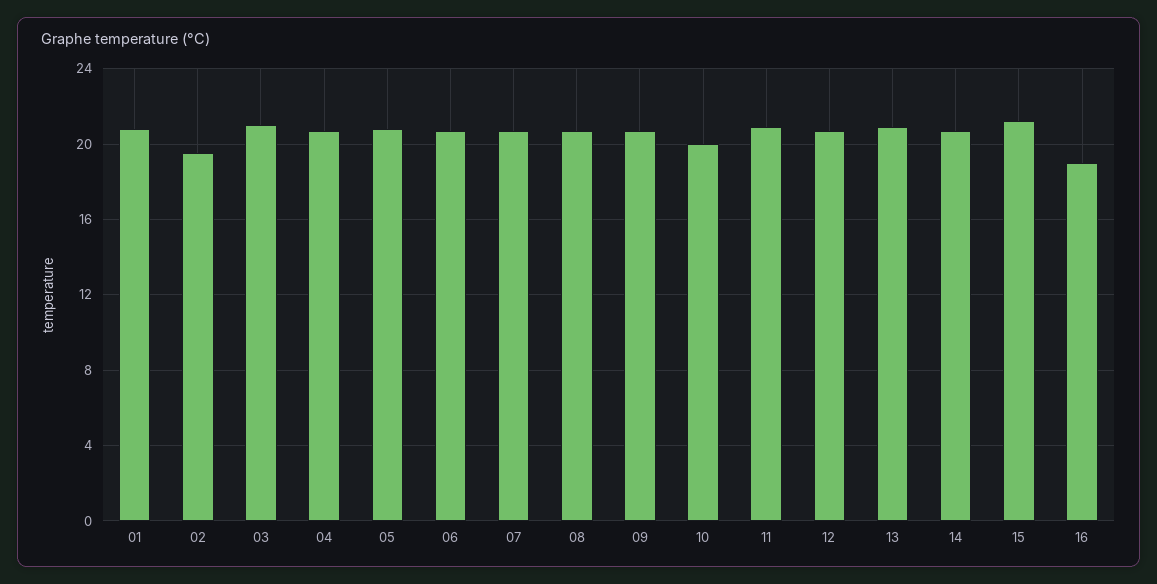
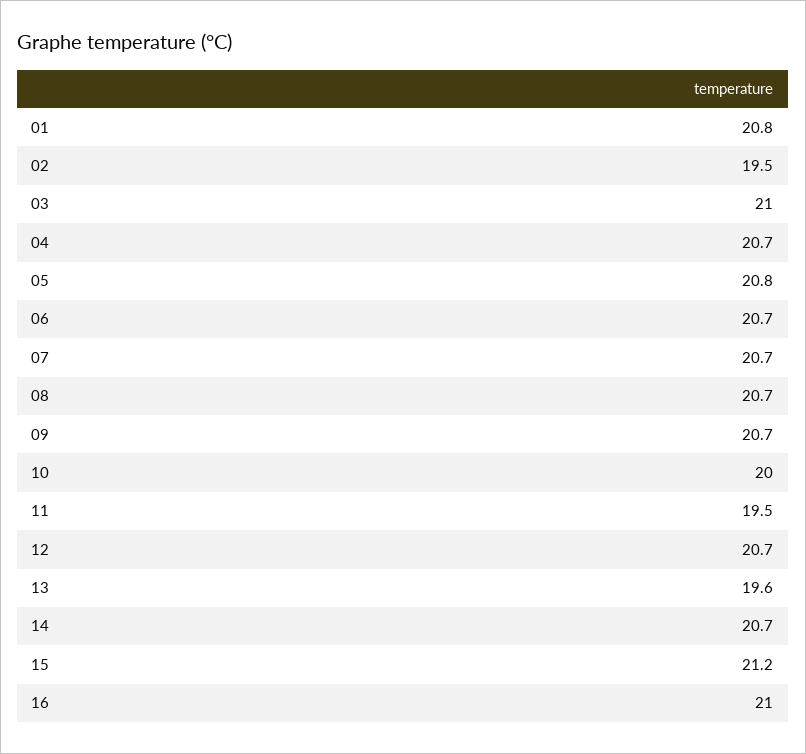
11: 21 -> 19.5
13: 21 -> 19.6
16: 19 -> 21

